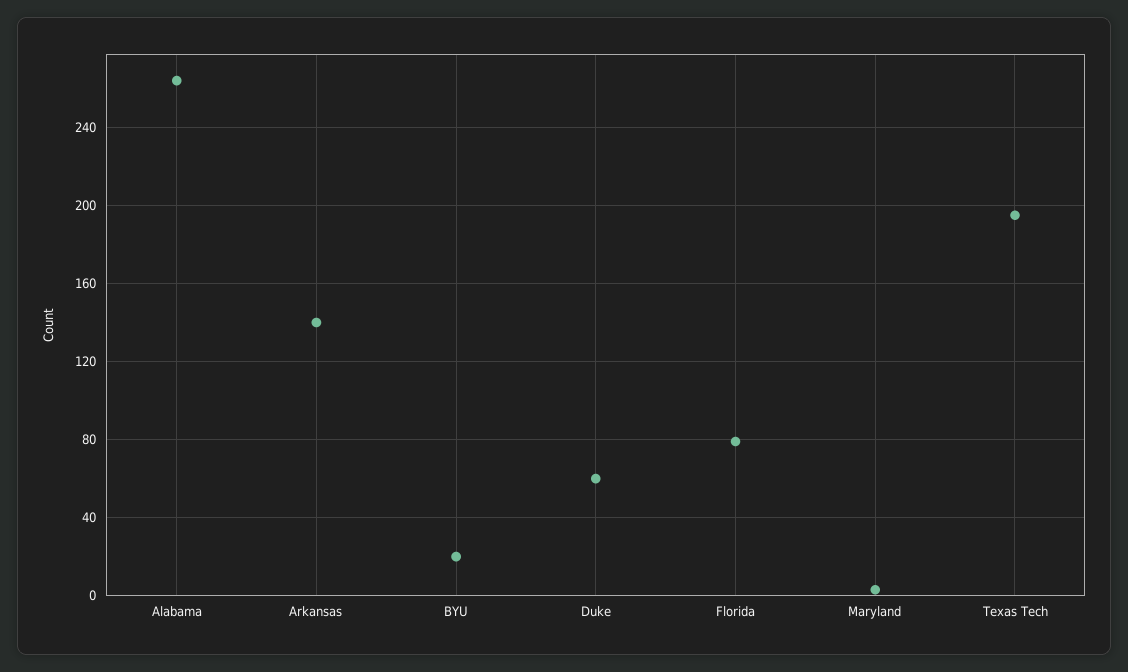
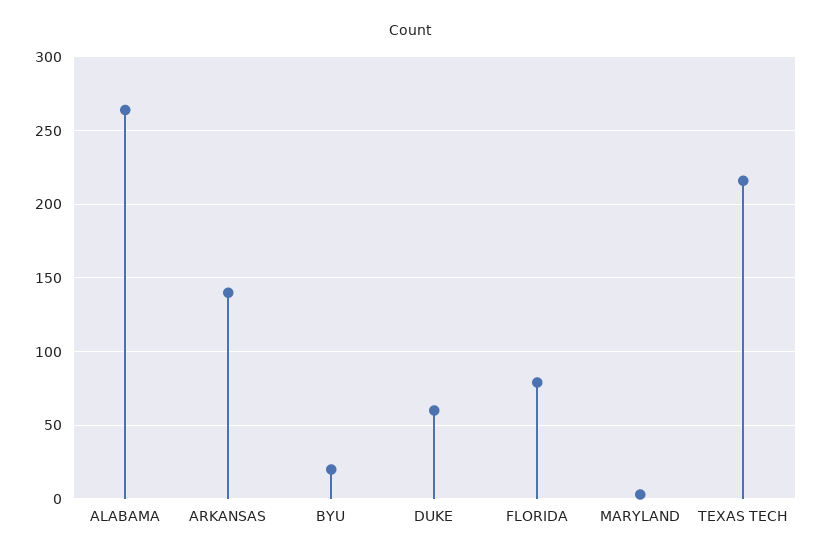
Texas Tech: 195 -> 215

